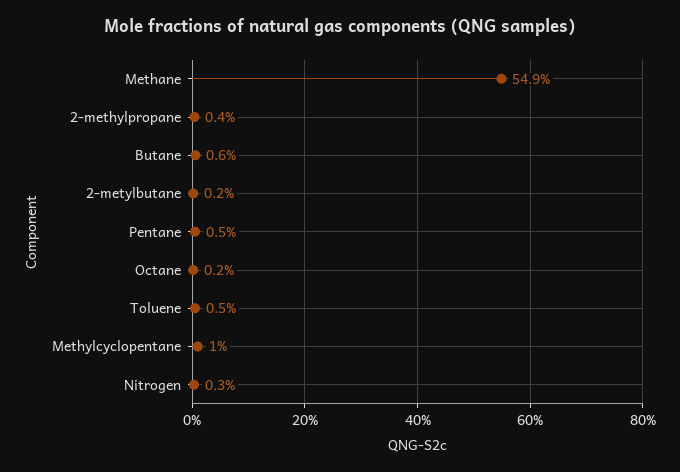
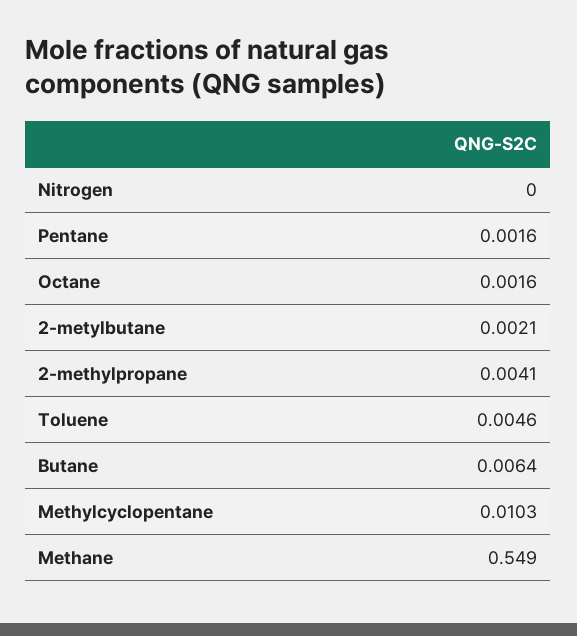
Pentane: 0.005 -> 0.0016
Nitrogen: 0.003 -> 0

